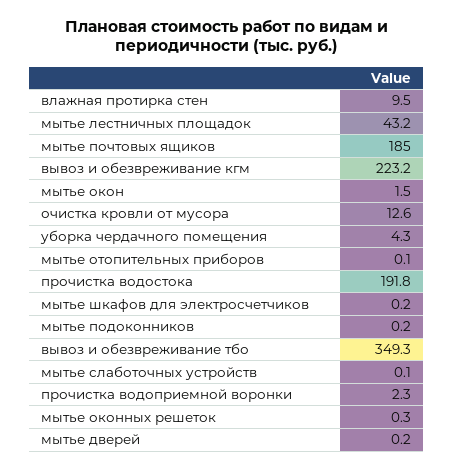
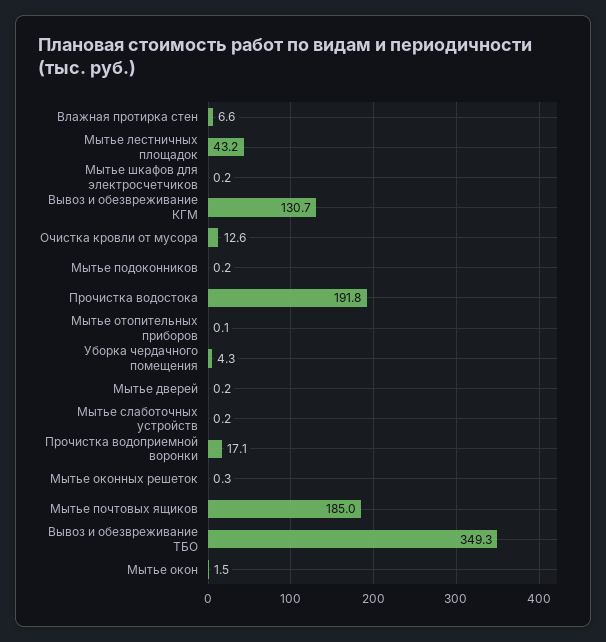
влажная протирка стен: 9.5 -> 6.6
вывоз и обезвреживание кгм: 223.2 -> 130.7
мытье слаботочных устройств: 0.1 -> 0.2
прочистка водоприемной воронки: 2.3 -> 17.1

